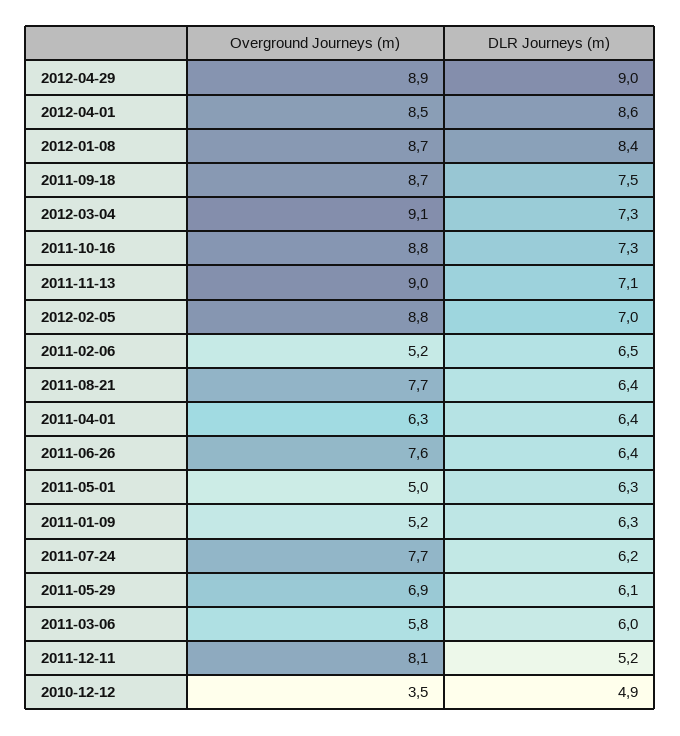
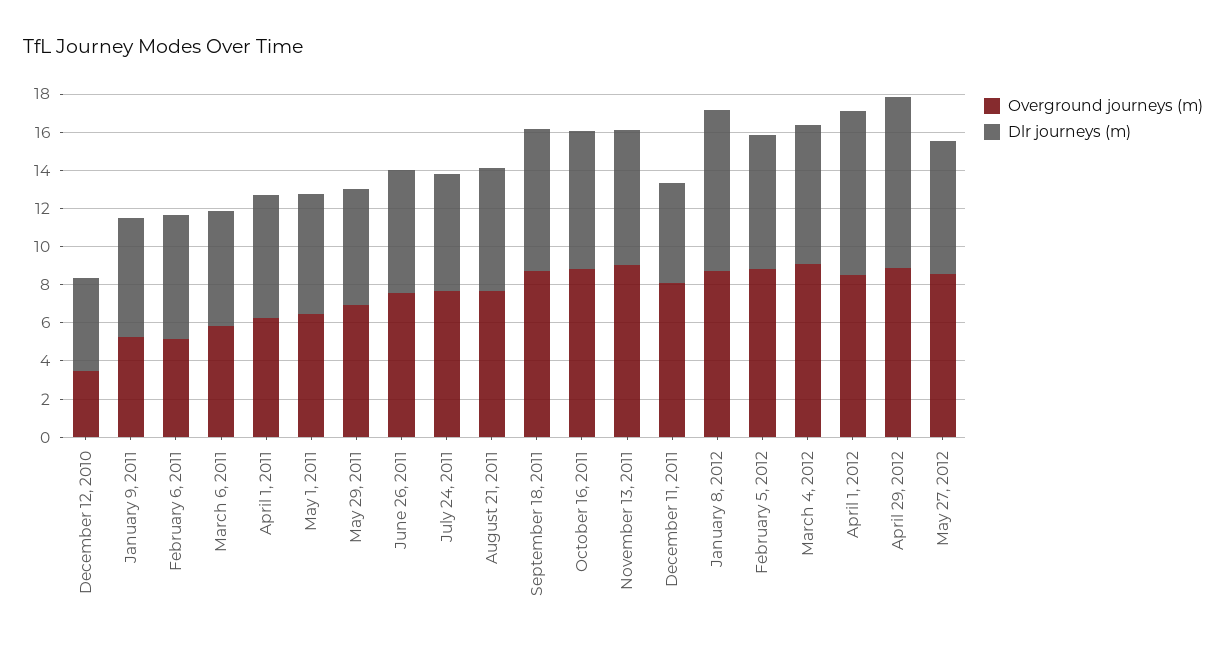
Overground Journeys (m), 2011-05-01: 5 -> 6.5
Overground Journeys (m), May 27, 2012: none -> 8.5
DLR Journeys (m), May 27, 2012: none -> 7

